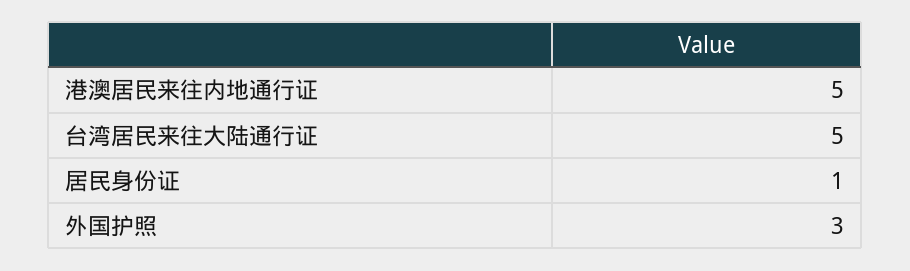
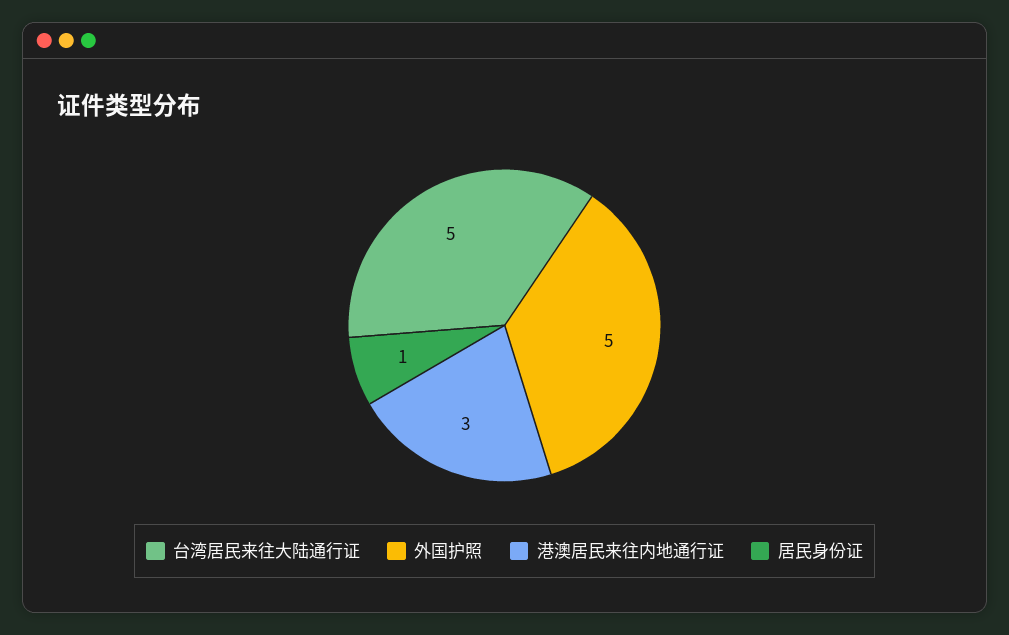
港澳居民来往内地通行证: 5 -> 3
外国护照: 3 -> 5

